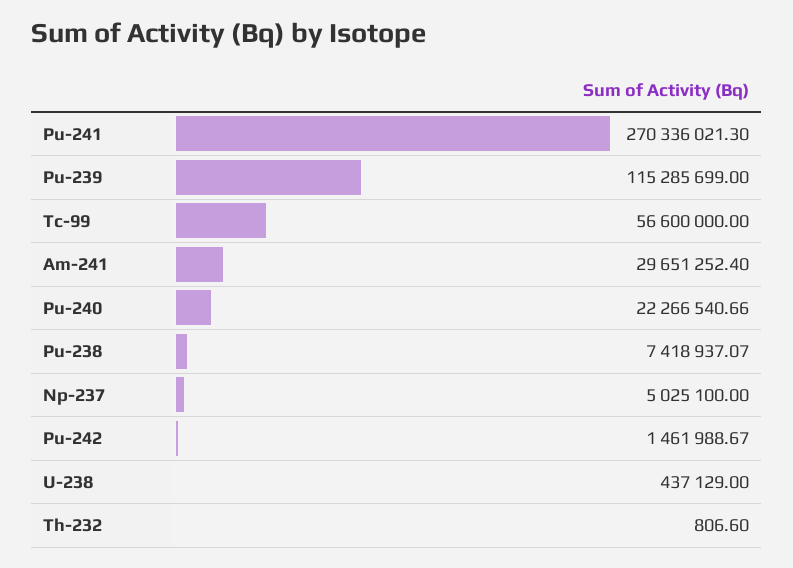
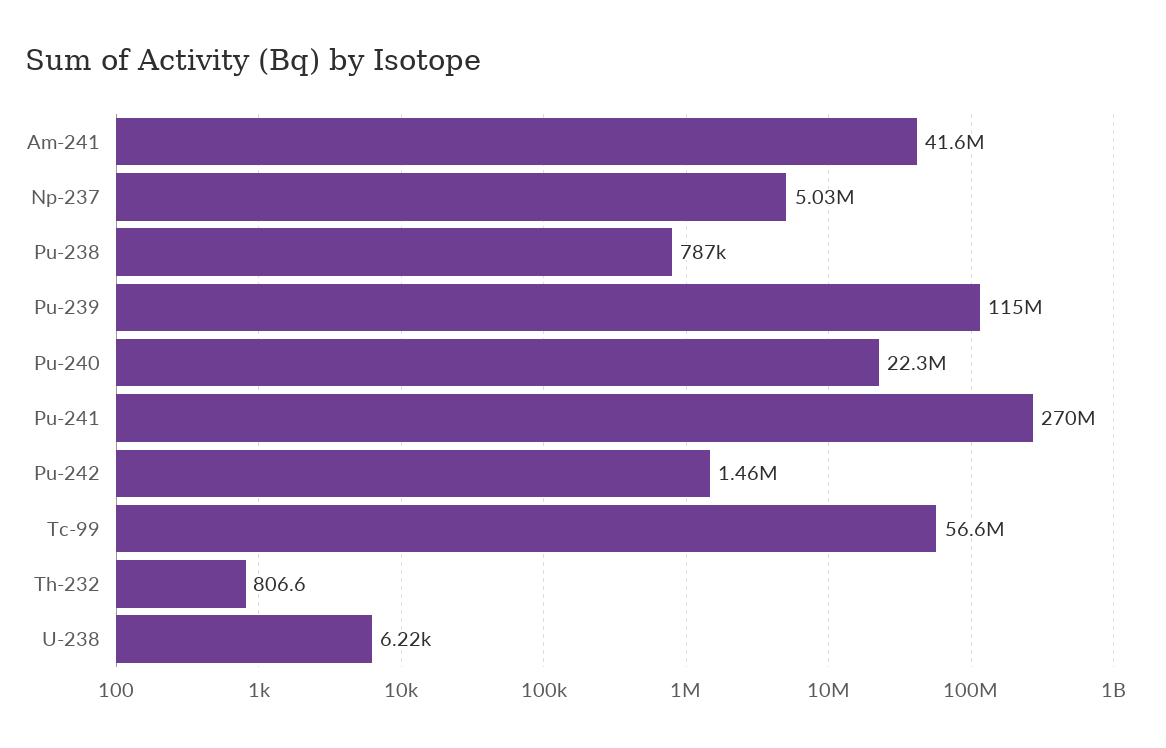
Am-241: 29651252.4 -> 41600000
Pu-238: 7418937.07 -> 787000
U-238: 437129 -> 6220

